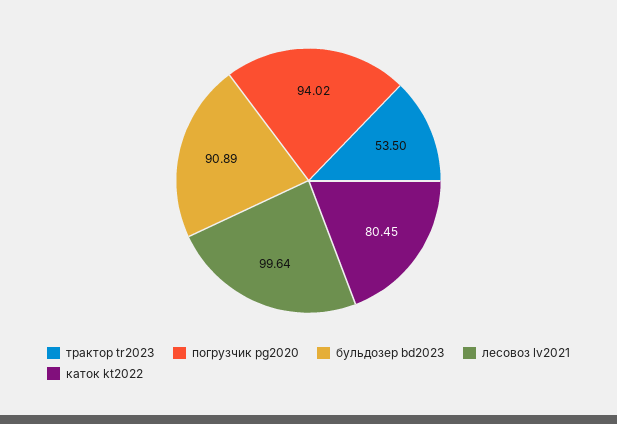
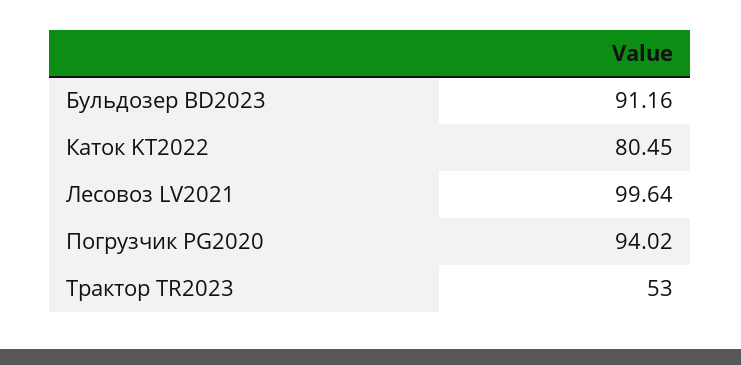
трактор tr2023: 53.5 -> 53
бульдозер bd2023: 90.89 -> 91.16

